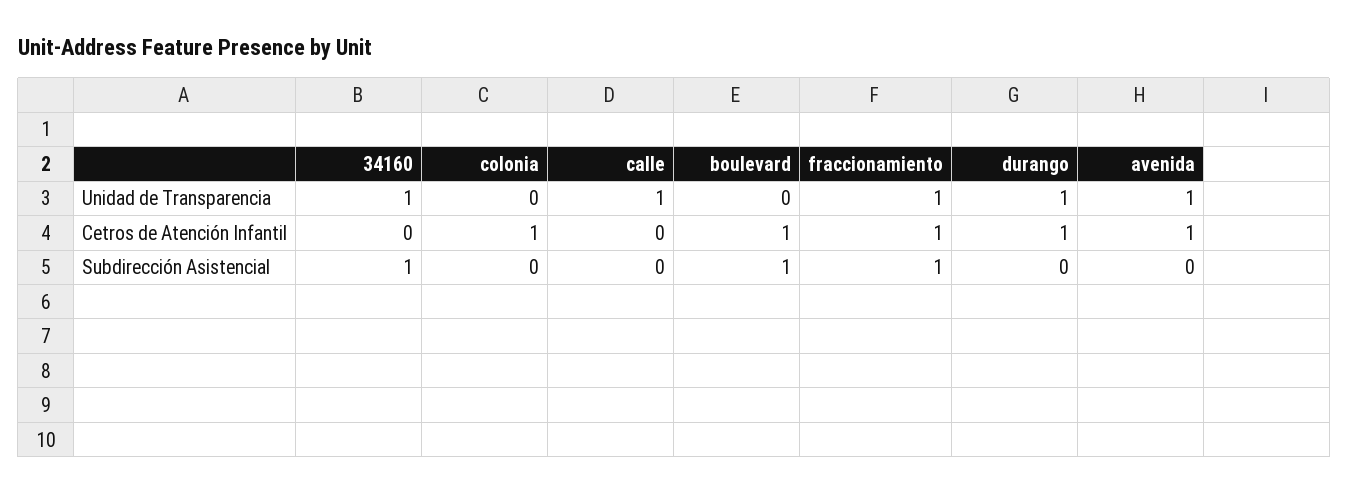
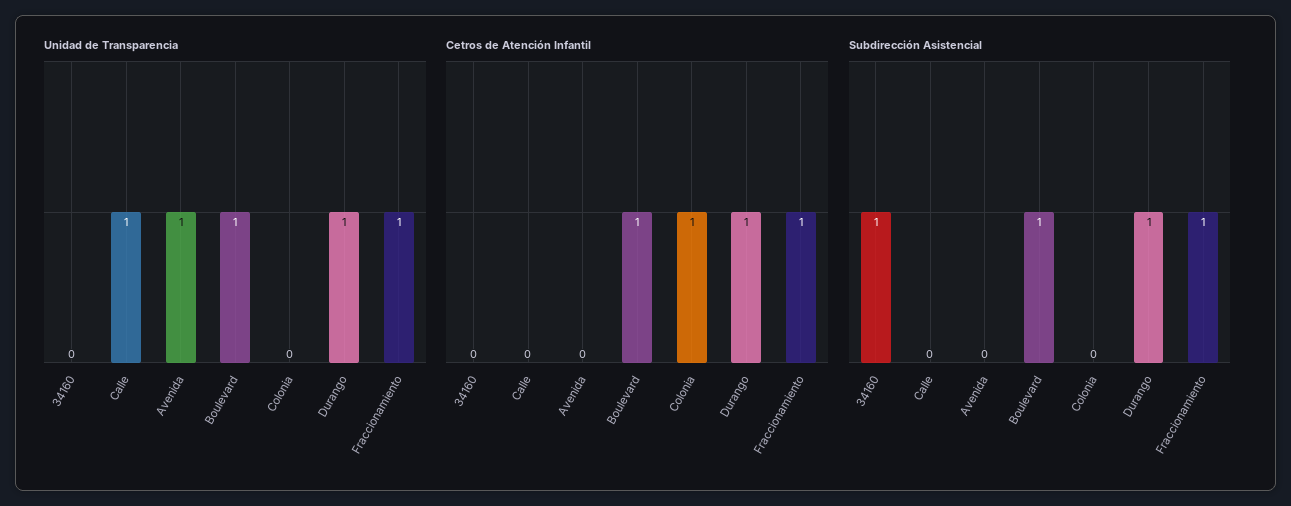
Unidad de Transparencia, 34160: 1 -> 0
Unidad de Transparencia, boulevard: 0 -> 1
Cetros de Atención Infantil, avenida: 1 -> 0
Subdirección Asistencial, durango: 0 -> 1

